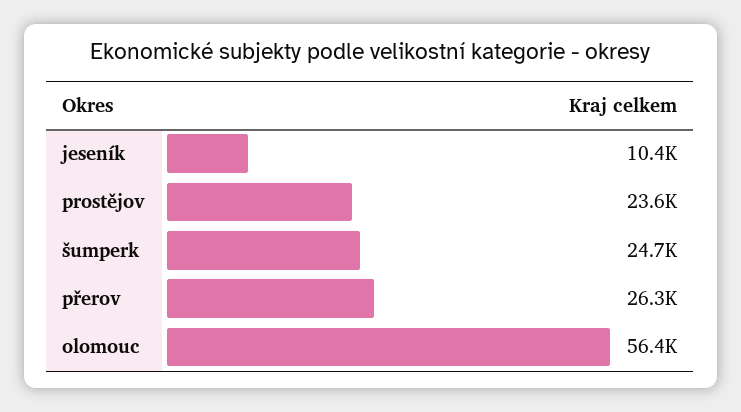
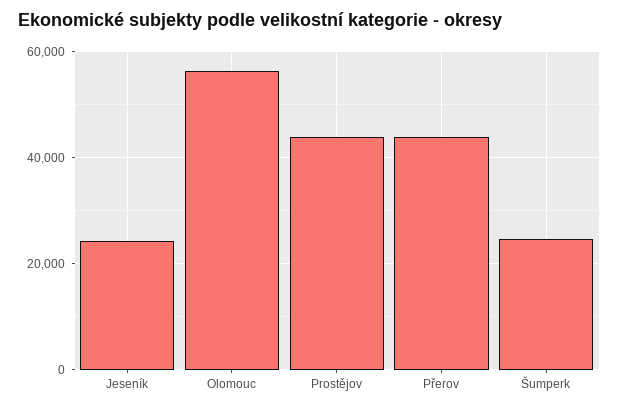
jeseník: 10400 -> 24000
prostějov: 23600 -> 44000
přerov: 26300 -> 44000

